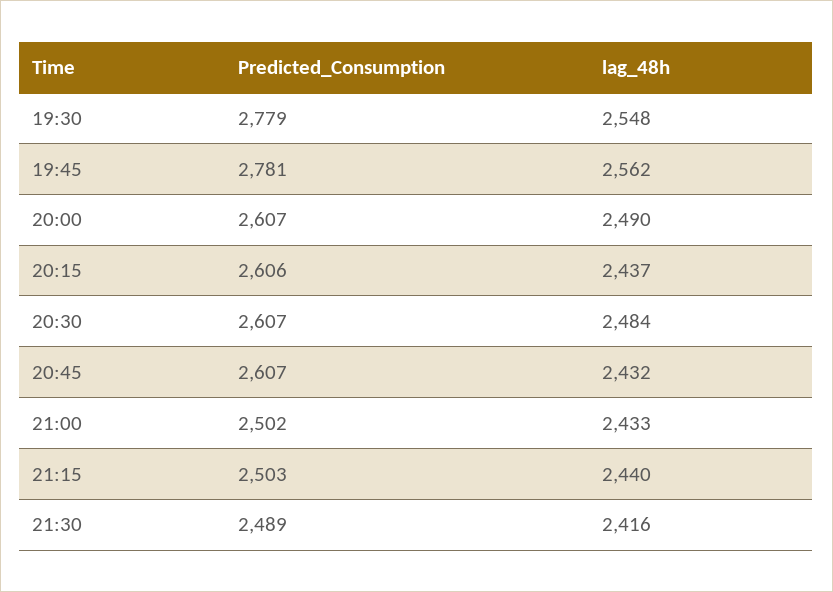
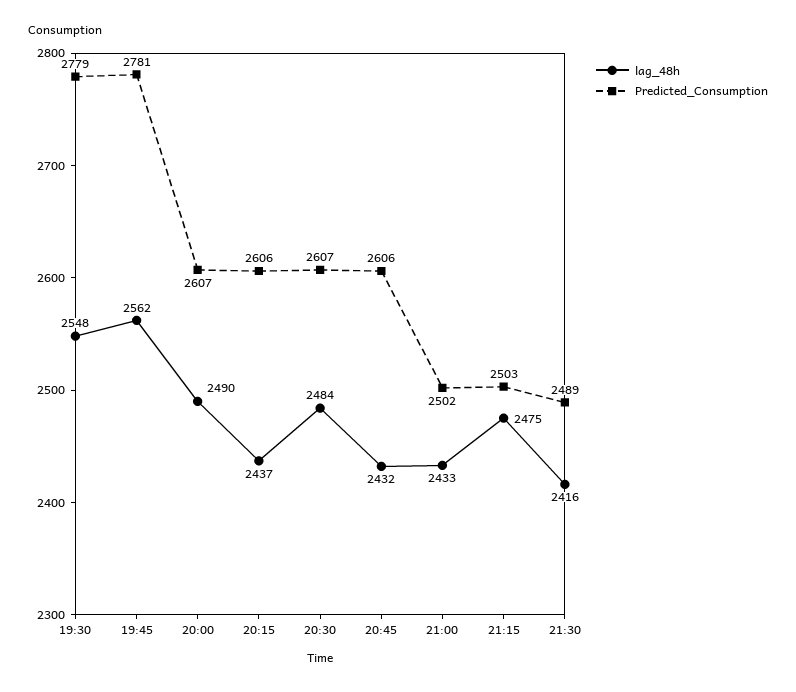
Predicted_Consumption, 20:45: 2607 -> 2606
lag_48h, 21:15: 2440 -> 2475

